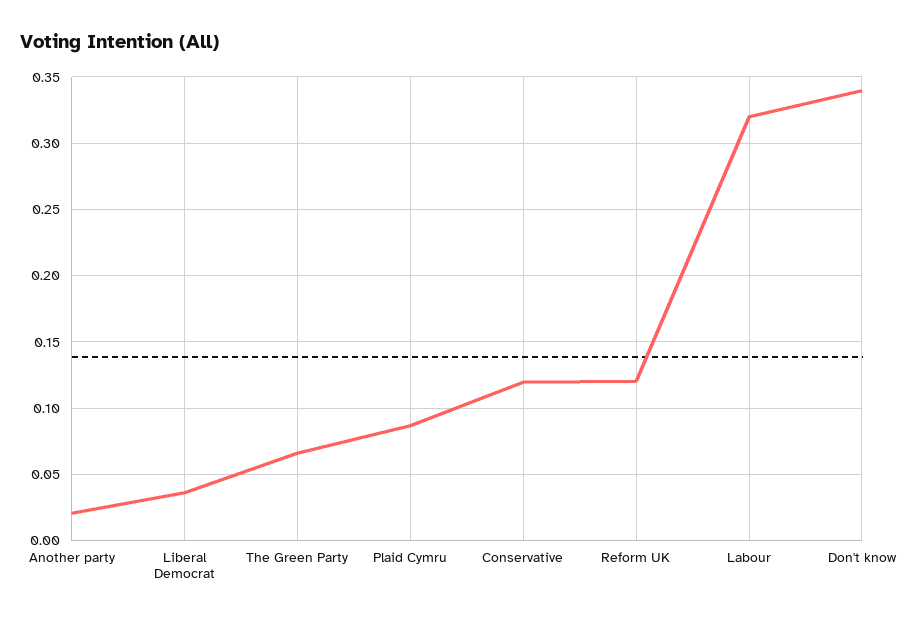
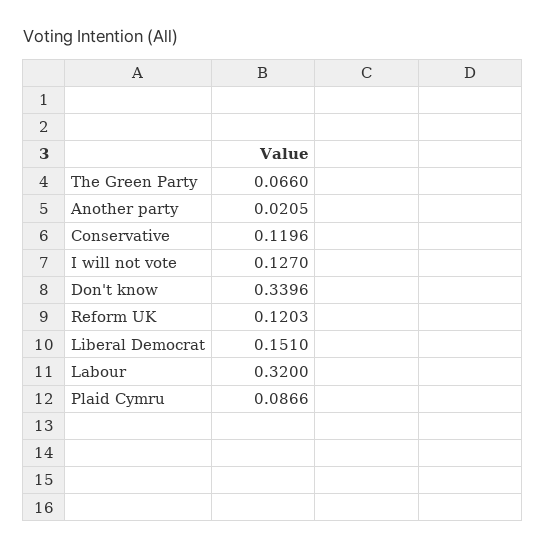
Liberal Democrat: 0.035 -> 0.151
I will not vote: none -> 0.127

